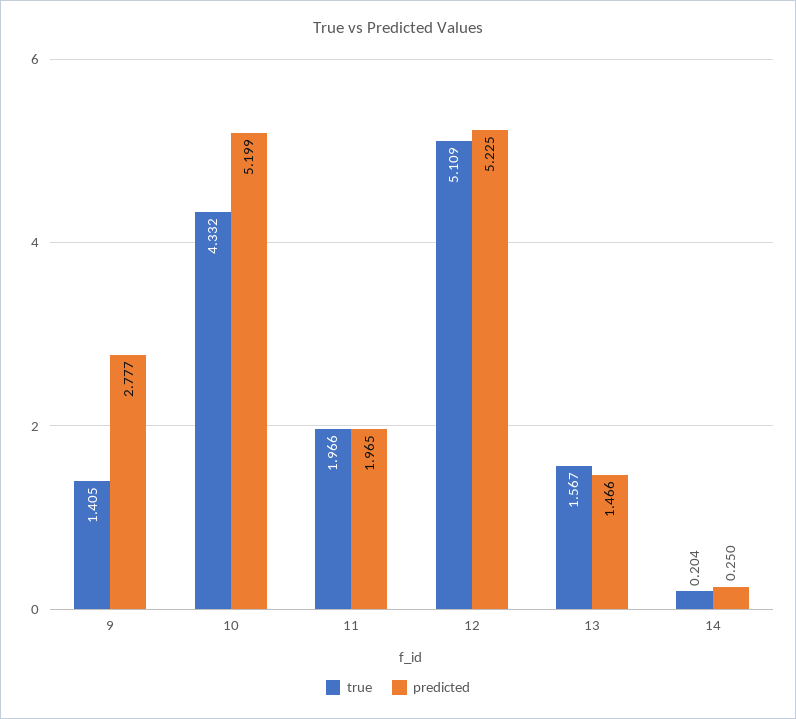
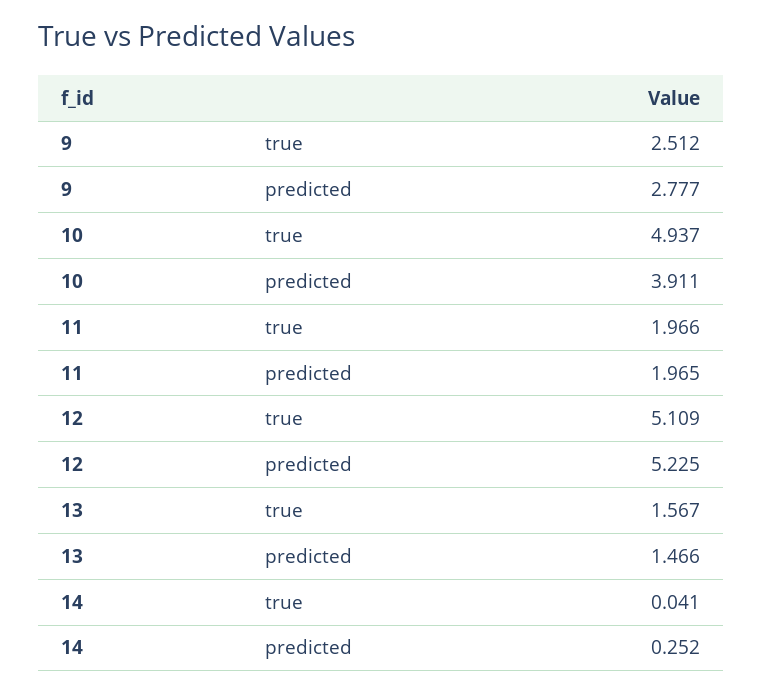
true, 9: 1.405 -> 2.512
true, 10: 4.332 -> 4.937
predicted, 10: 5.199 -> 3.911
true, 14: 0.204 -> 0.041
predicted, 14: 0.25 -> 0.252

